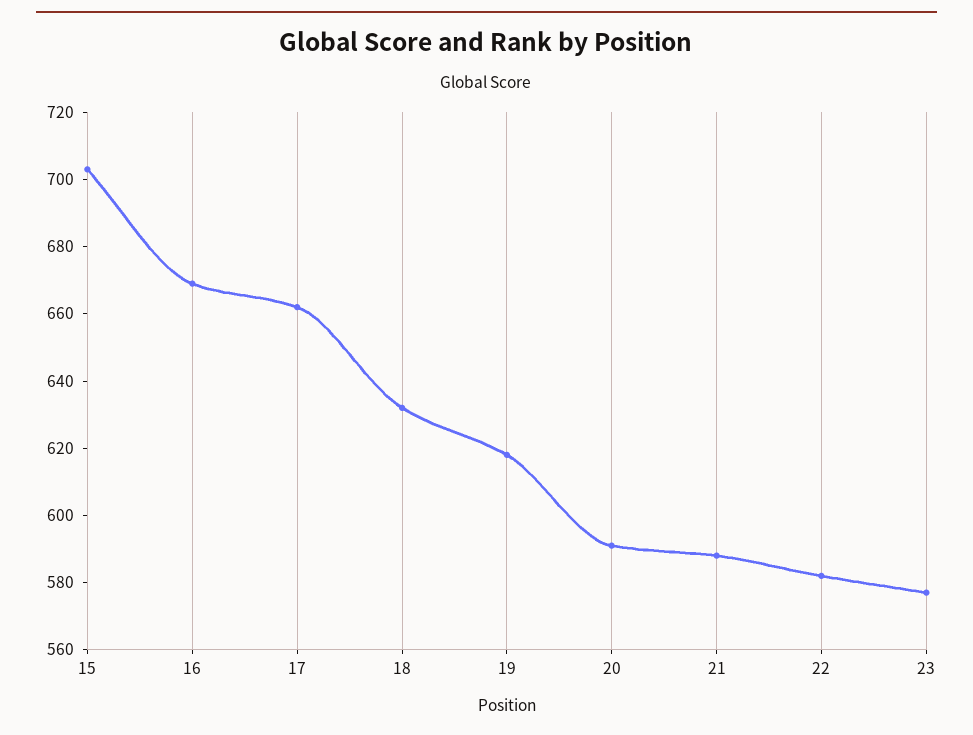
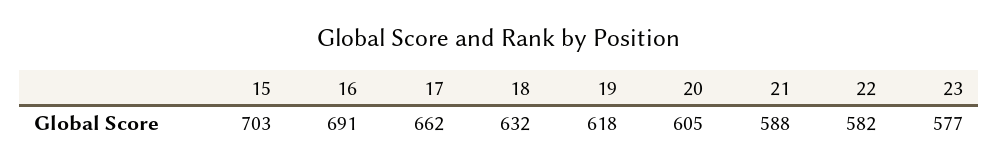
16: 670 -> 691
20: 590 -> 605

